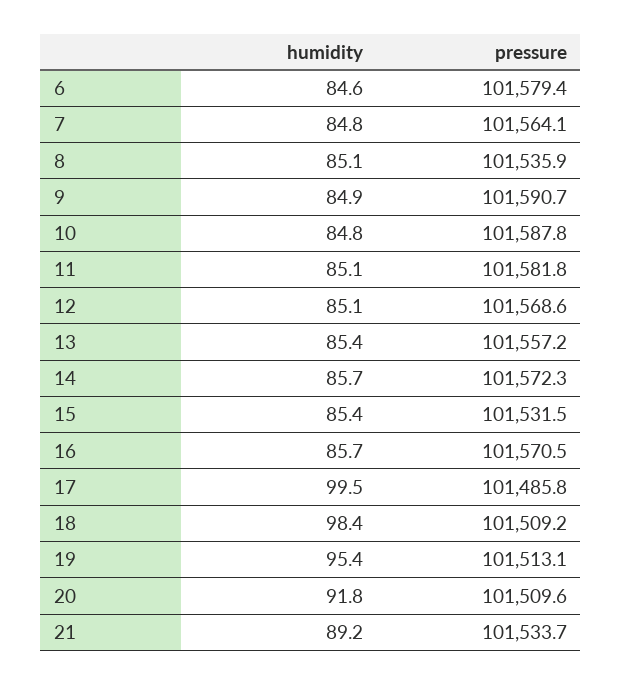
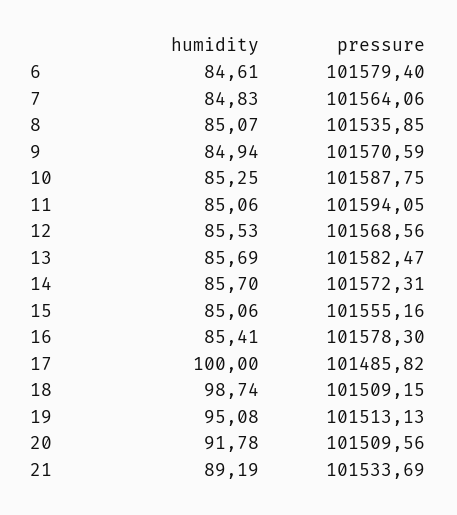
pressure, 9: 101590.7 -> 101570.59
humidity, 10: 84.8 -> 85.25
pressure, 11: 101581.8 -> 101594.05
humidity, 12: 85.1 -> 85.53
humidity, 13: 85.4 -> 85.69
pressure, 13: 101557.2 -> 101582.47
humidity, 15: 85.4 -> 85.06
pressure, 15: 101531.5 -> 101555.16
humidity, 16: 85.7 -> 85.41
pressure, 16: 101570.5 -> 101578.3
humidity, 17: 99.5 -> 100
humidity, 18: 98.4 -> 98.74
humidity, 19: 95.4 -> 95.08

